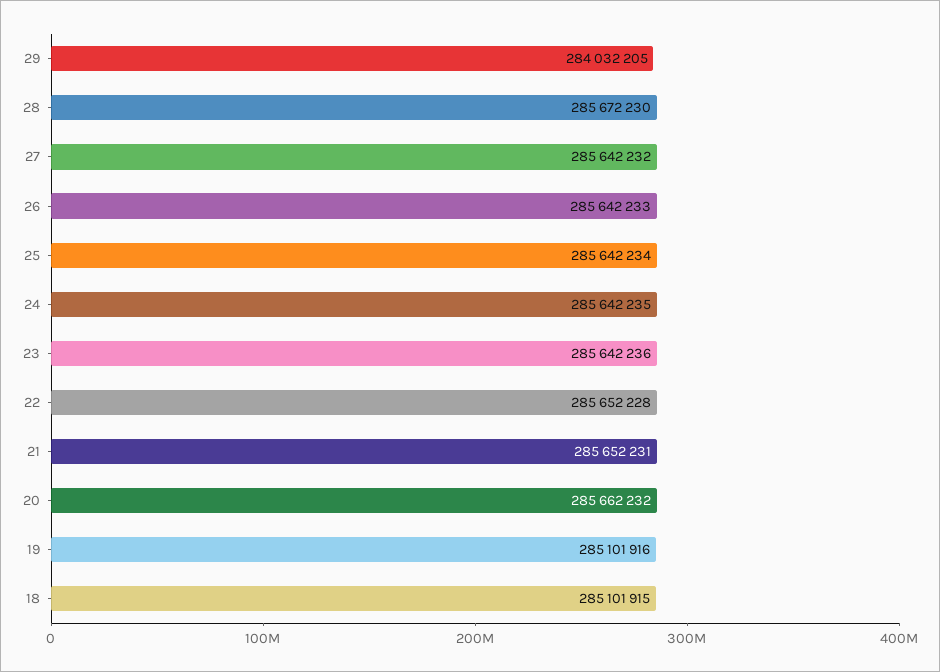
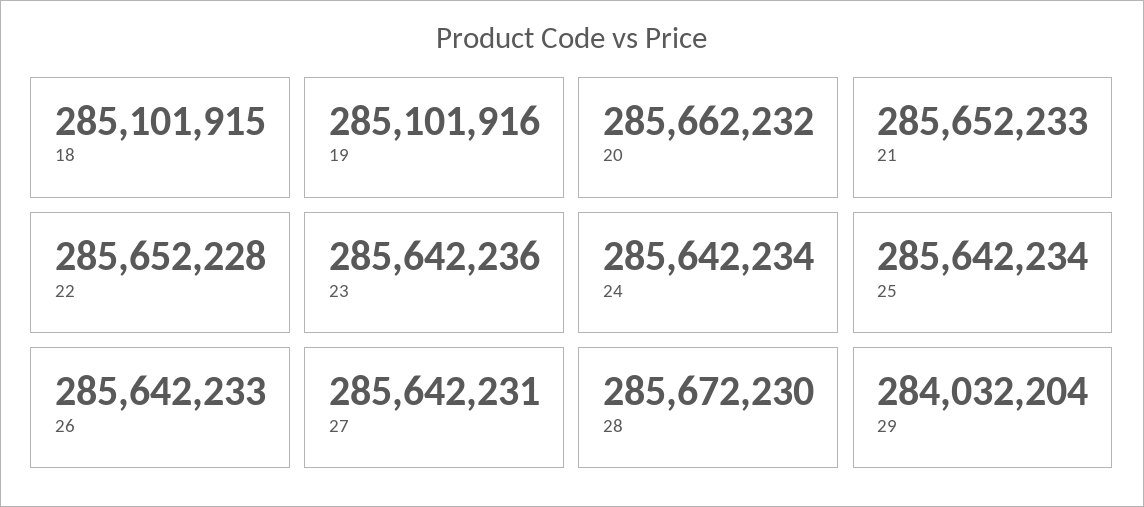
29: 284032205 -> 284032204
27: 285642232 -> 285642231
24: 285642235 -> 285642234
21: 285652231 -> 285652233

